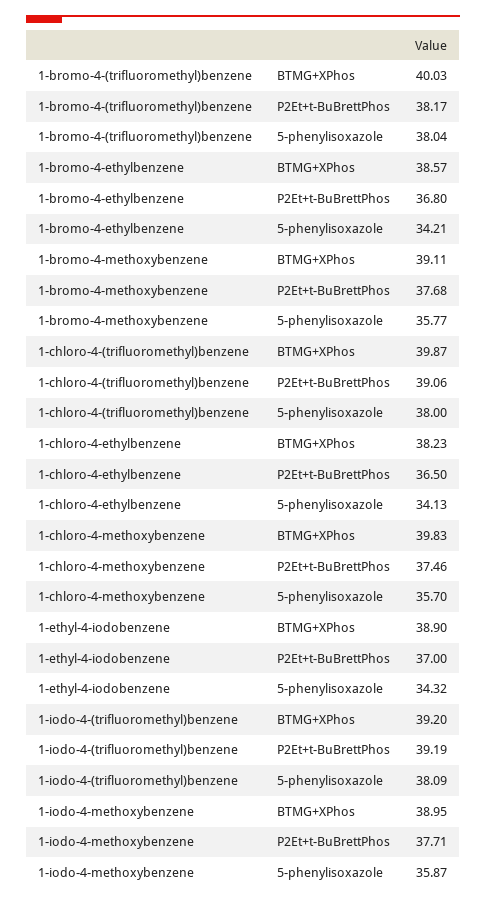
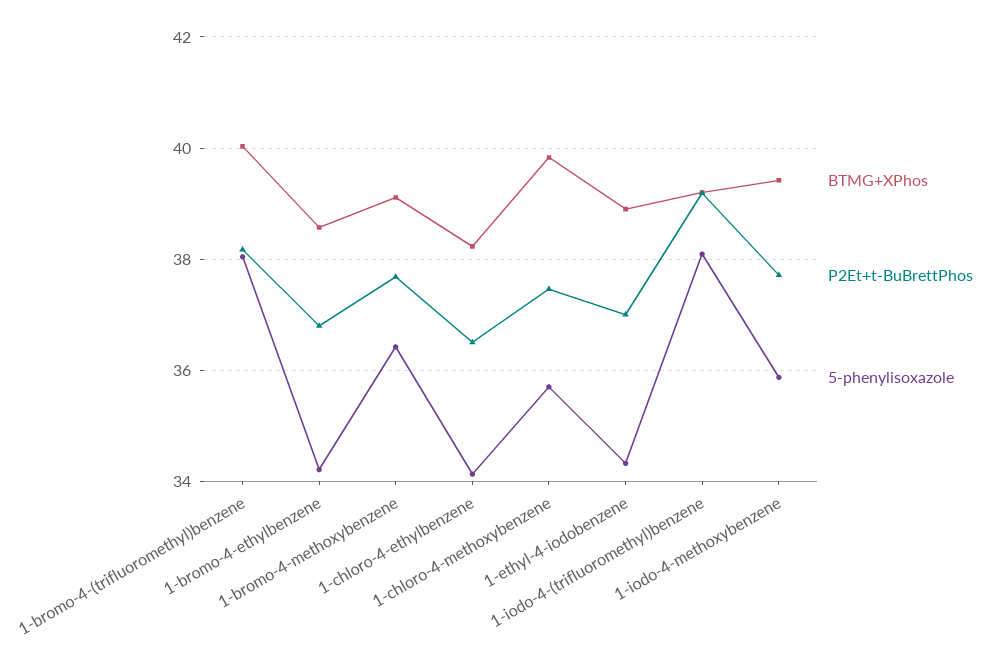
5-phenylisoxazole, 1-bromo-4-methoxybenzene: 35.77 -> 36.4
BTMG+XPhos, 1-chloro-4-(trifluoromethyl)benzene: 39.87 -> none
P2Et+t-BuBrettPhos, 1-chloro-4-(trifluoromethyl)benzene: 39.06 -> none
5-phenylisoxazole, 1-chloro-4-(trifluoromethyl)benzene: 38 -> none
BTMG+XPhos, 1-iodo-4-methoxybenzene: 38.95 -> 39.4

